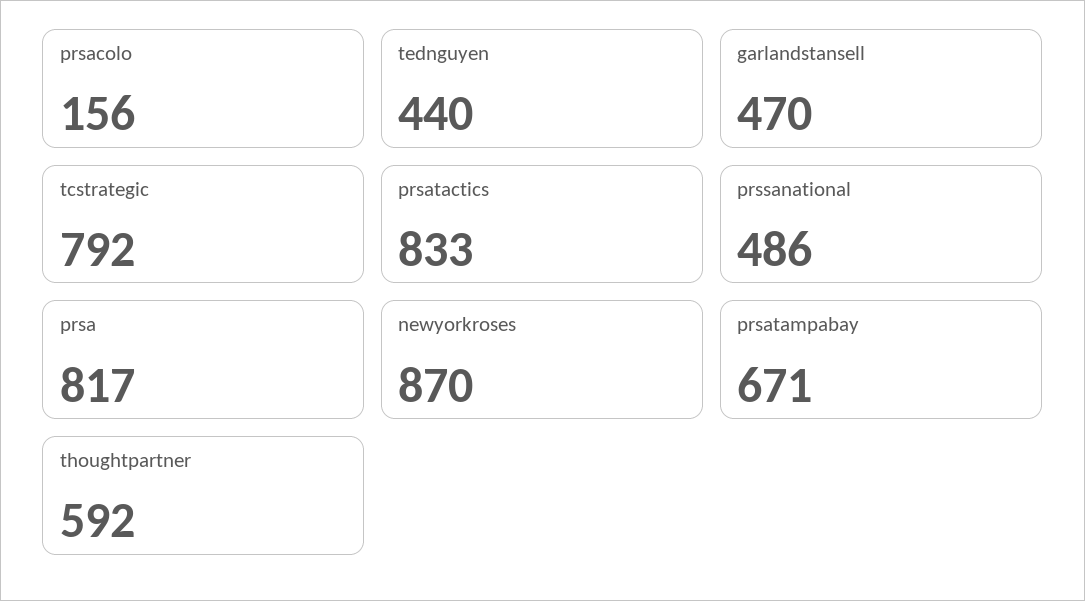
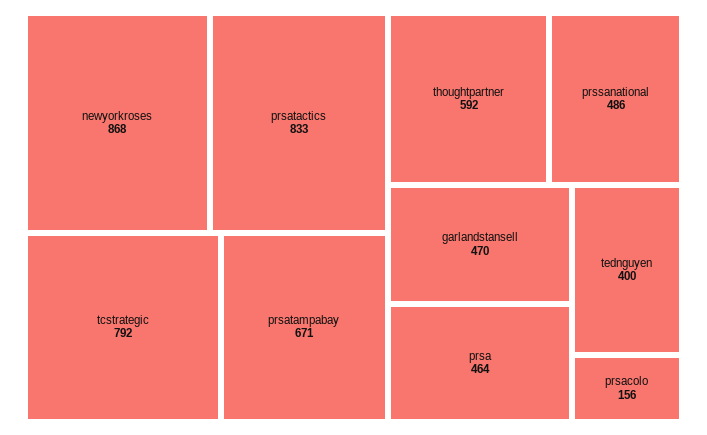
tednguyen: 440 -> 400
prsa: 817 -> 464
newyorkroses: 870 -> 868

